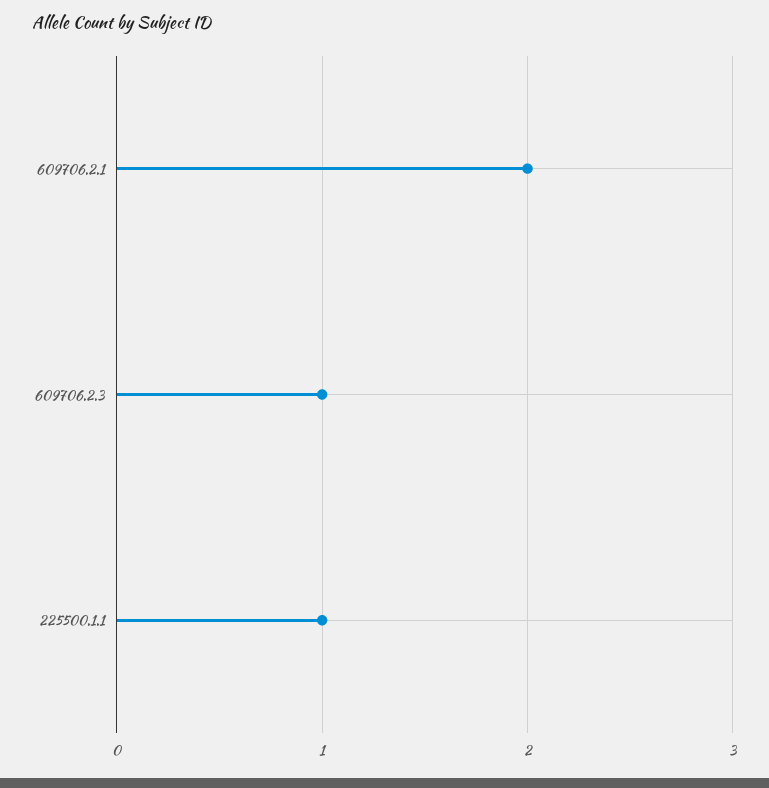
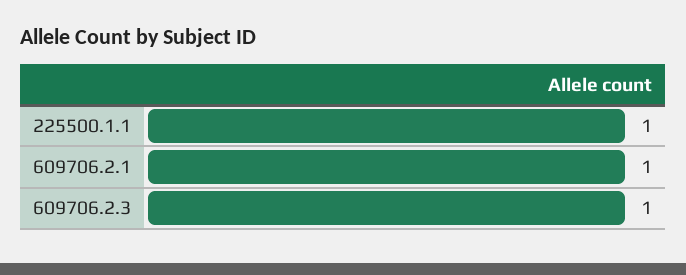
609706.2.1: 2 -> 1

